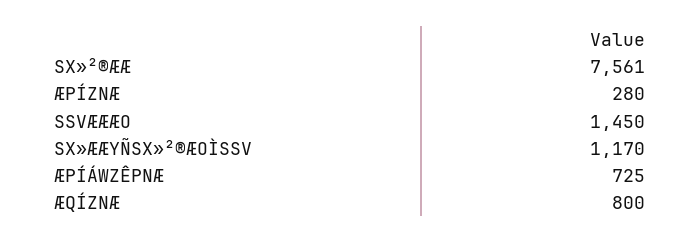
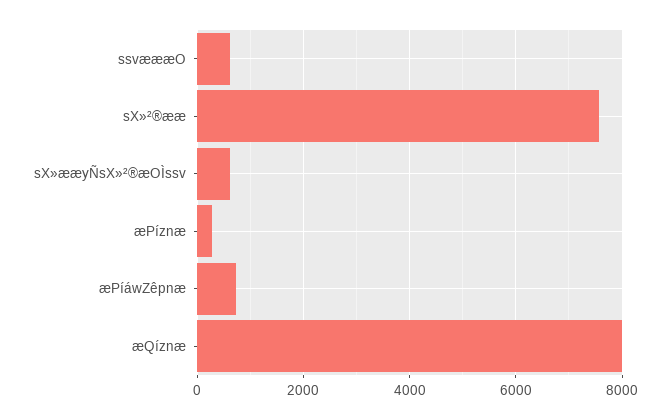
SSVÆÆÆO: 1450 -> 600
SX»ÆÆYÑSX»²®ÆOÌSSV: 1170 -> 600
ÆQÍZNÆ: 800 -> 8000

